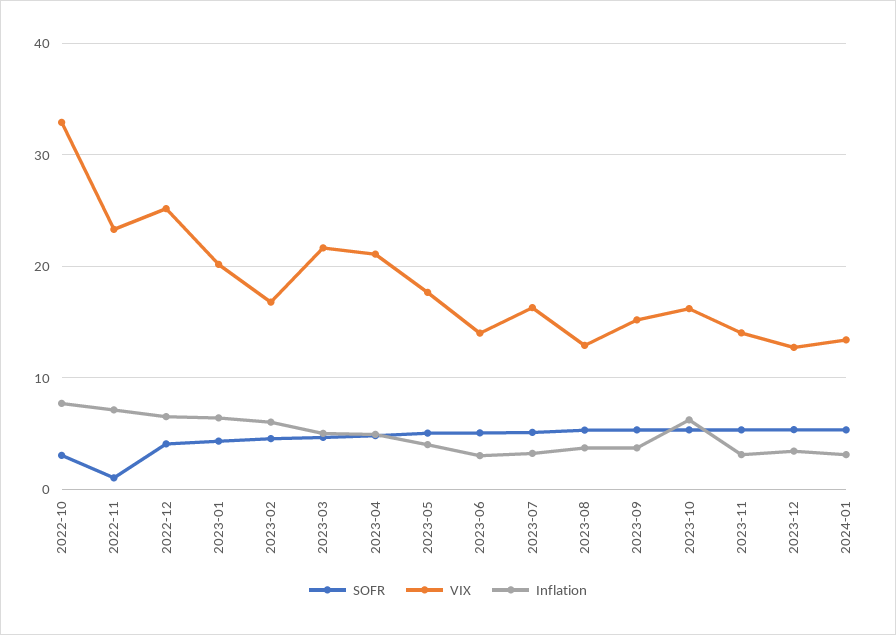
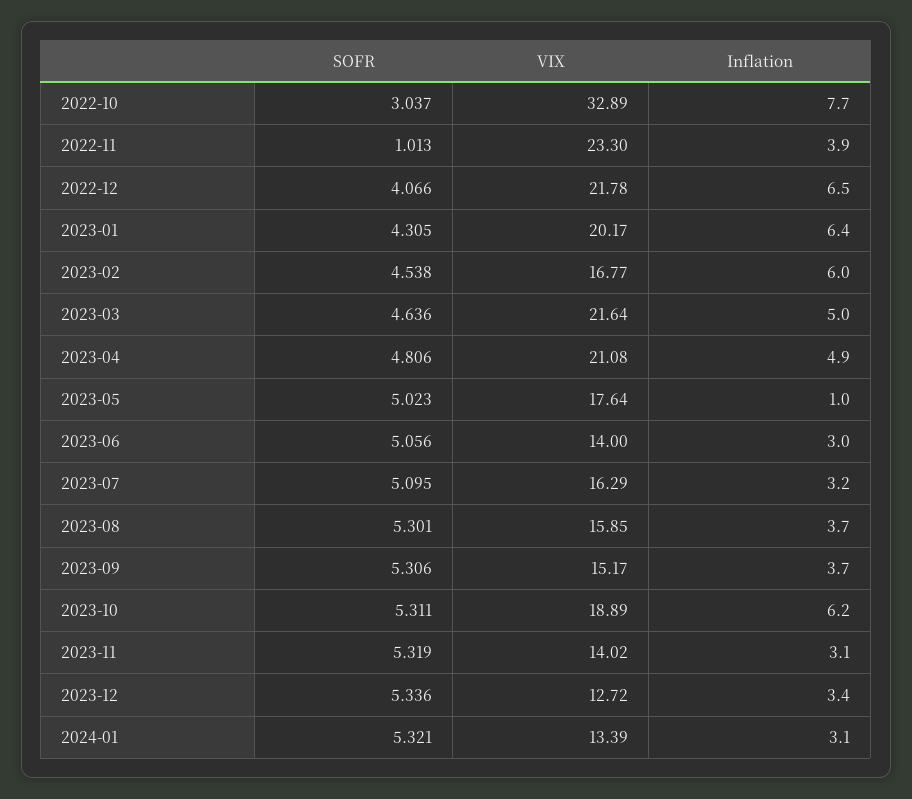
Inflation, 2022-11: 7 -> 3.9
VIX, 2022-12: 25 -> 21.78
Inflation, 2023-05: 4 -> 1
VIX, 2023-08: 13 -> 15.85
VIX, 2023-10: 16 -> 18.89

